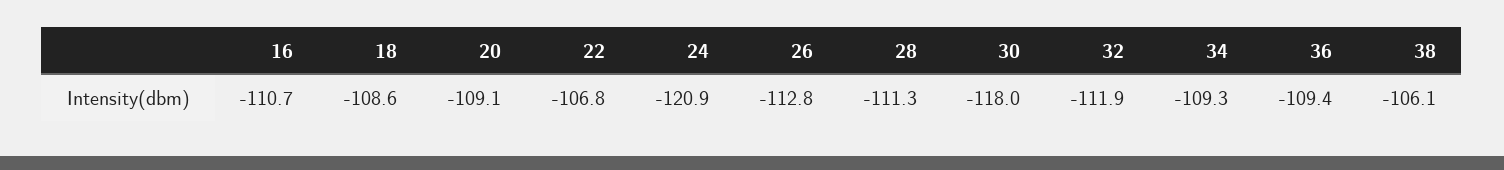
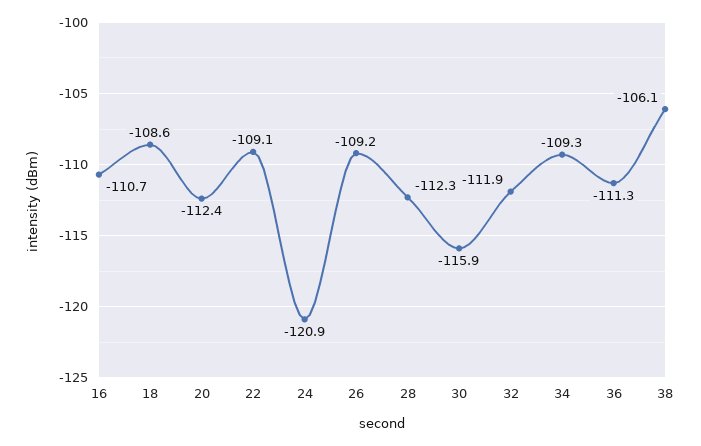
20: -109.1 -> -112.4
22: -106.8 -> -109.1
26: -112.8 -> -109.2
28: -111.3 -> -112.3
30: -118 -> -115.9
36: -109.4 -> -111.3

